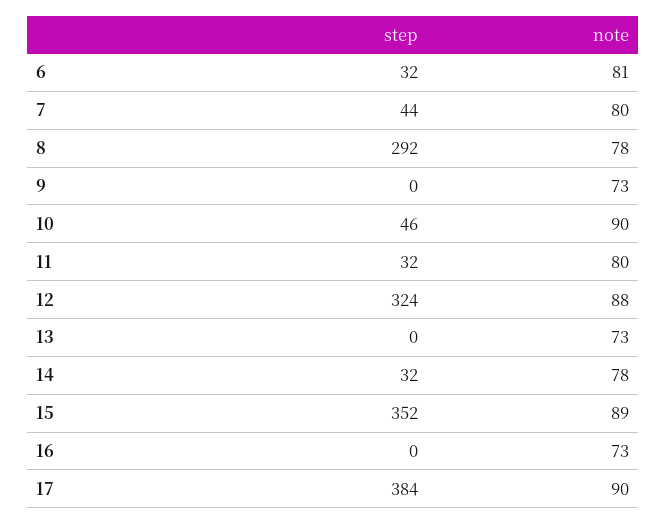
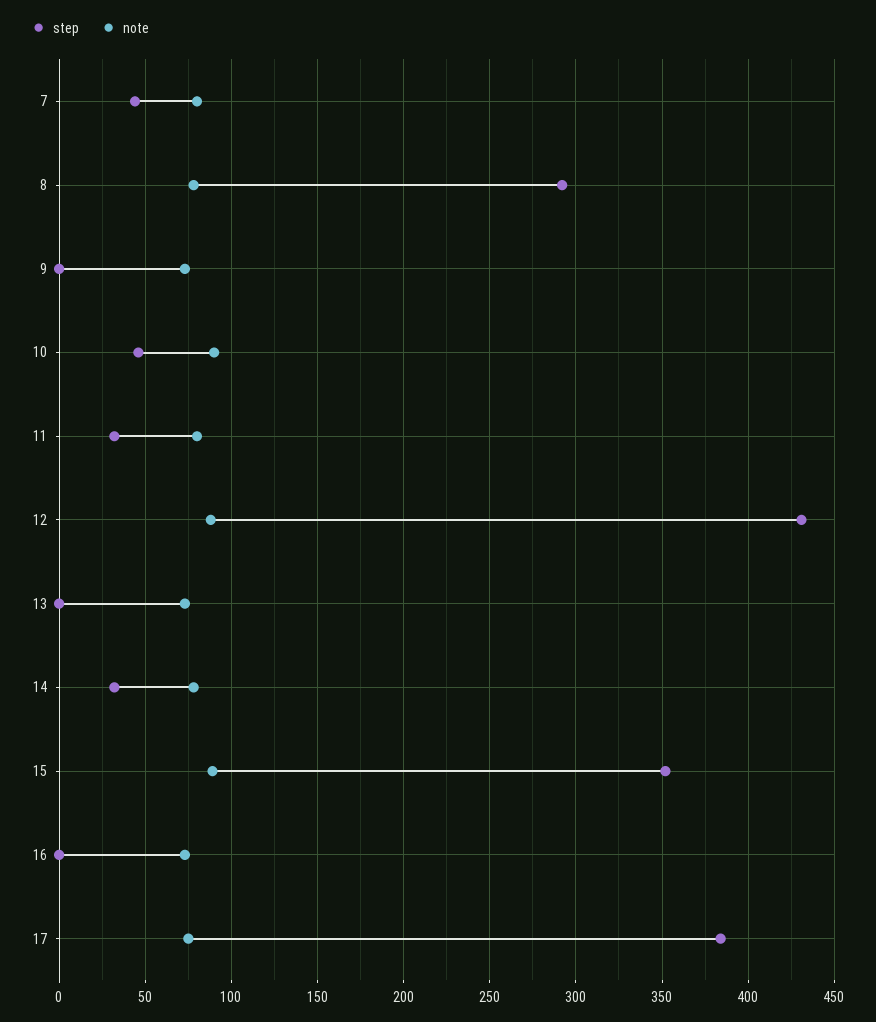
step, 6: 32 -> none
note, 6: 81 -> none
step, 12: 324 -> 430
note, 17: 90 -> 75

